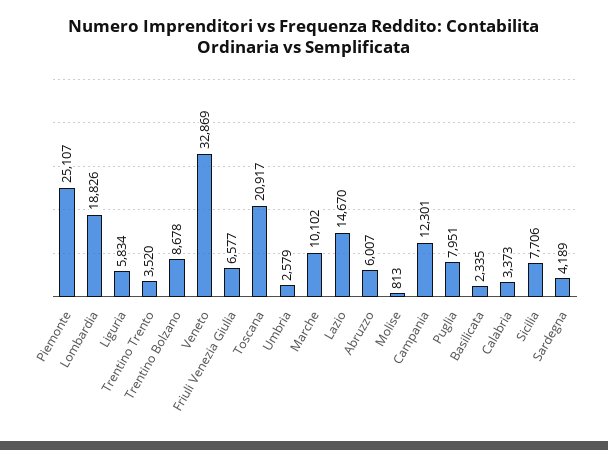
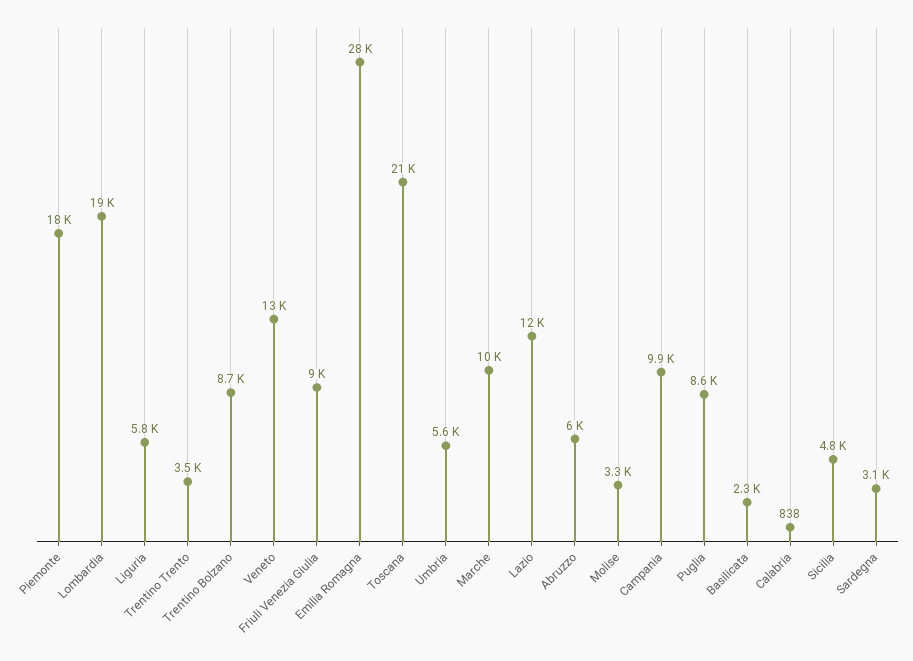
Piemonte: 25107 -> 18000
Veneto: 32869 -> 13000
Friuli Venezia Giulia: 6577 -> 9000
Umbria: 2579 -> 5600
Lazio: 14670 -> 12000
Molise: 813 -> 3300
Campania: 12301 -> 9900
Puglia: 7951 -> 8600
Calabria: 3373 -> 838
Sicilia: 7706 -> 4800
Sardegna: 4189 -> 3100
Emilia Romagna: none -> 28000

